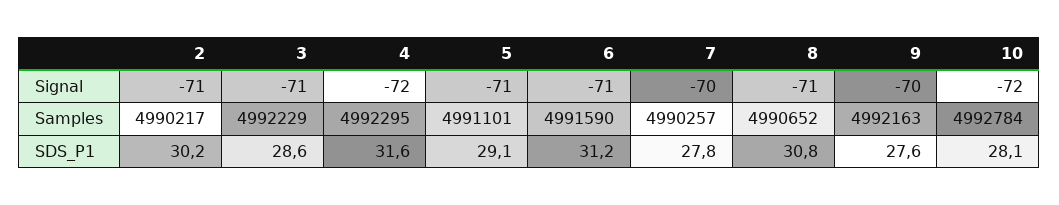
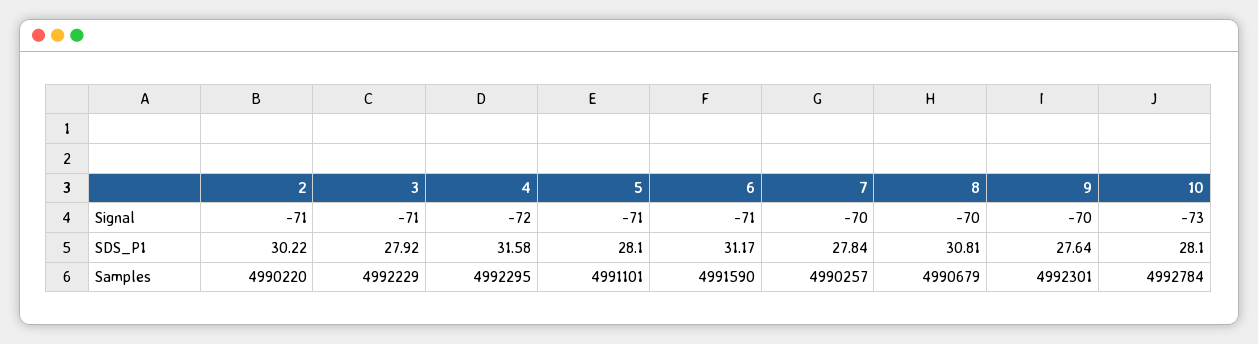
8, Signal: -71 -> -70
10, Signal: -72 -> -73
2, Samples: 4990217 -> 4990220
8, Samples: 4990652 -> 4990679
9, Samples: 4992163 -> 4992301
3, SDS_P1: 28.6 -> 27.92
5, SDS_P1: 29.1 -> 28.1

